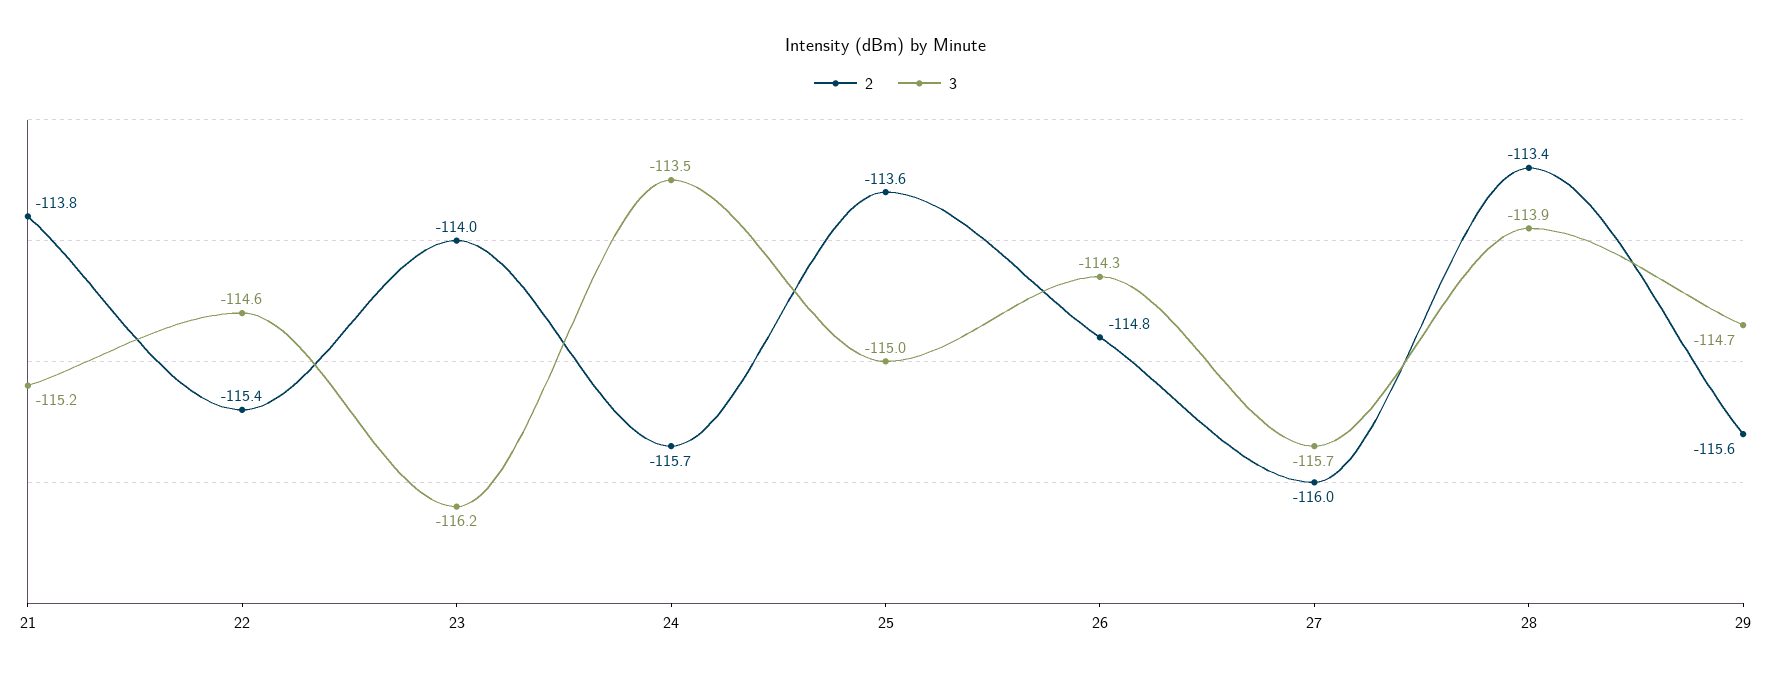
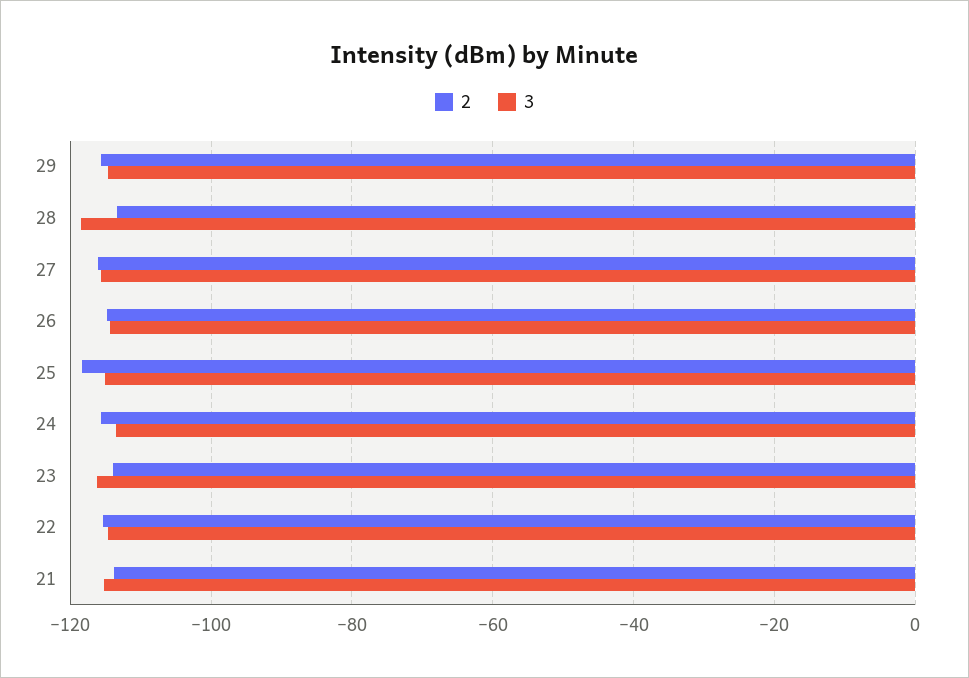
2, 25: -113.6 -> -118
3, 28: -113.9 -> -118

